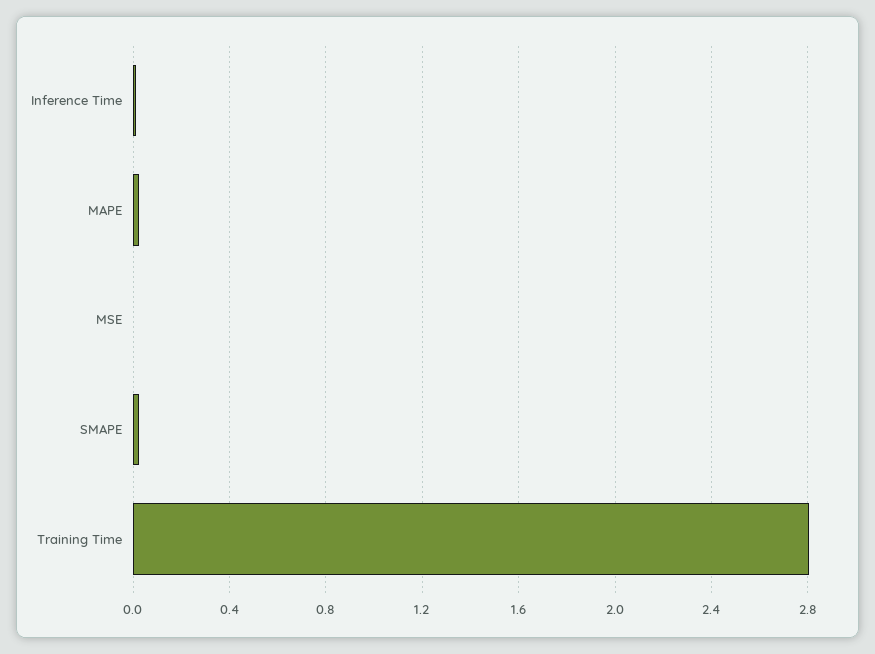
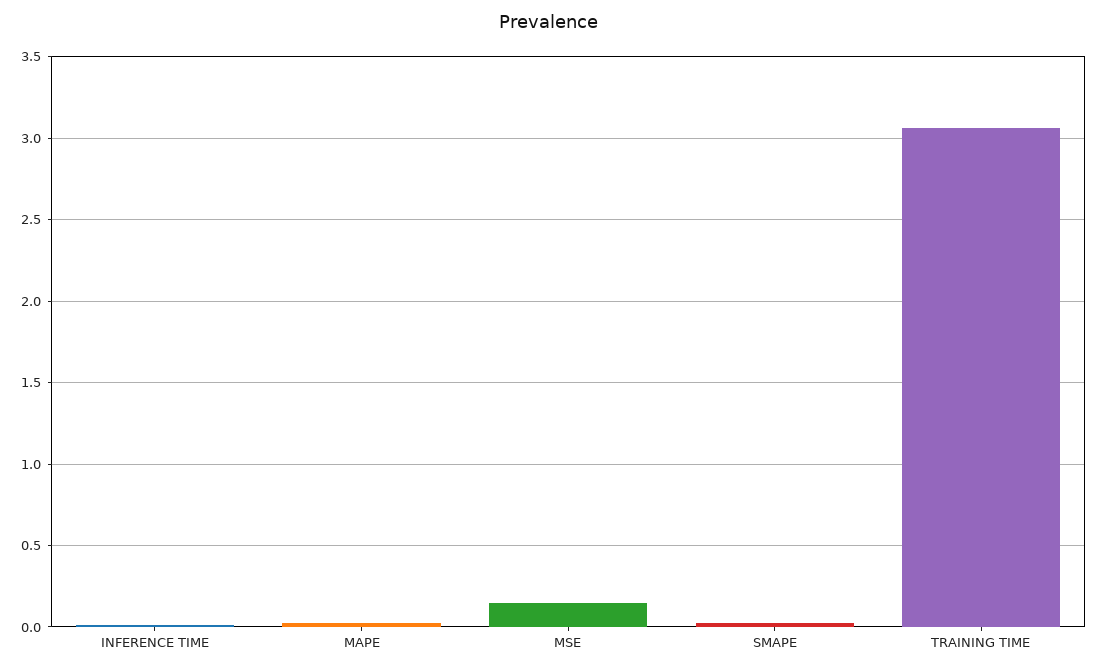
MSE: 0 -> 0.15
Training Time: 2.8 -> 3.05

